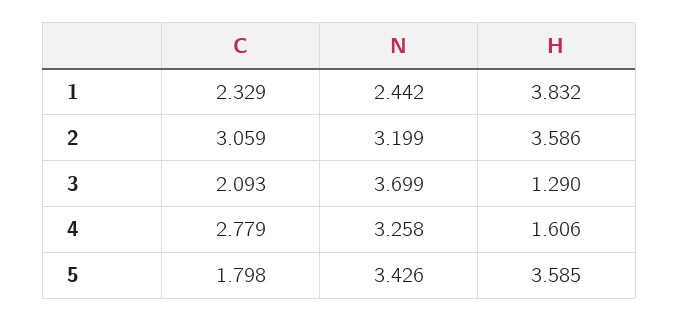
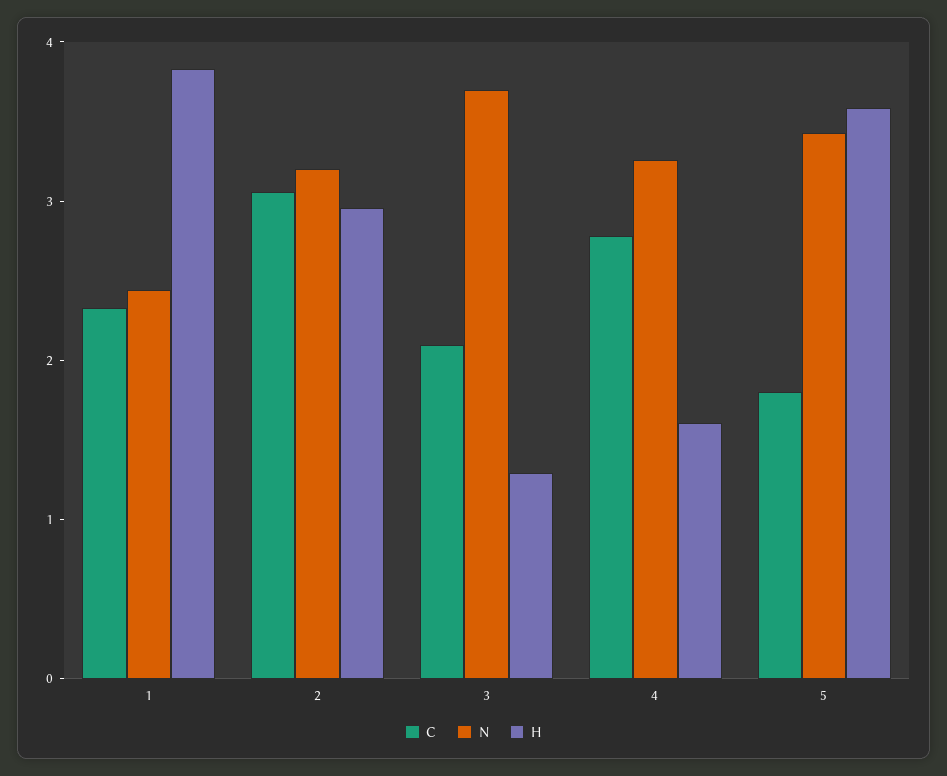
H, 2: 3.586 -> 3

